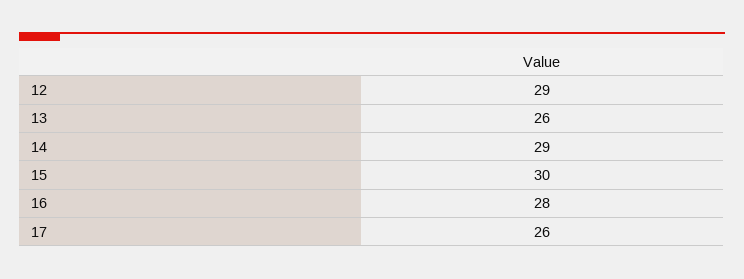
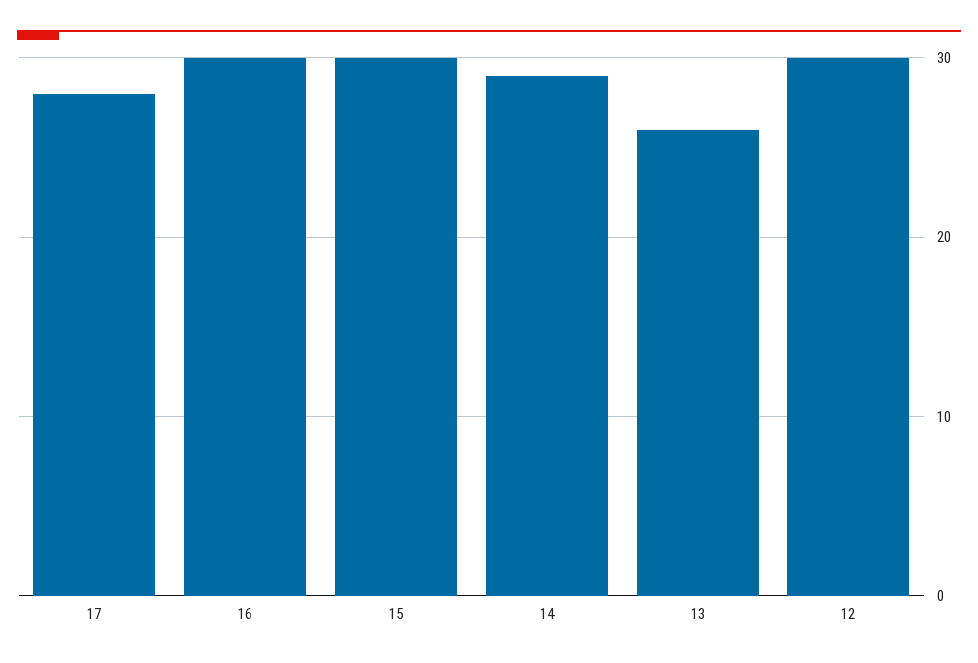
12: 29 -> 30
16: 28 -> 30
17: 26 -> 28

